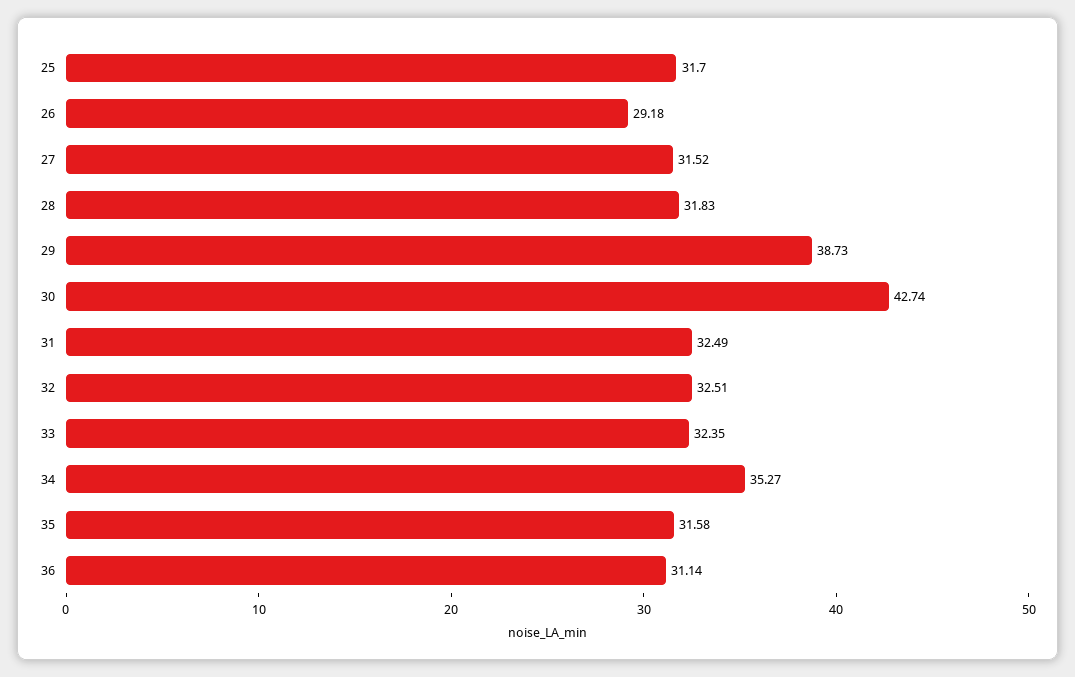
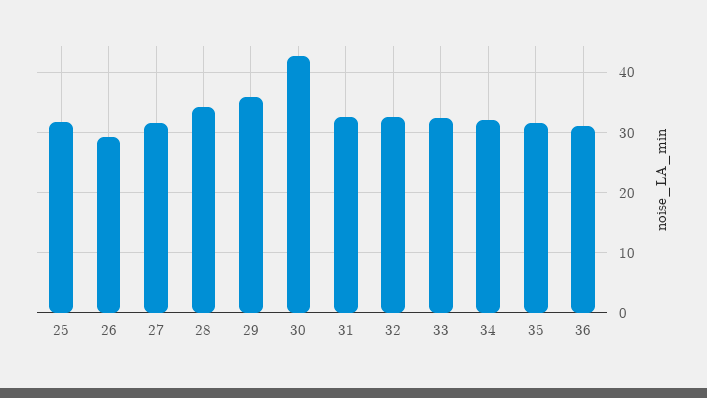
28: 31.83 -> 34
29: 38.73 -> 36
34: 35.27 -> 32

